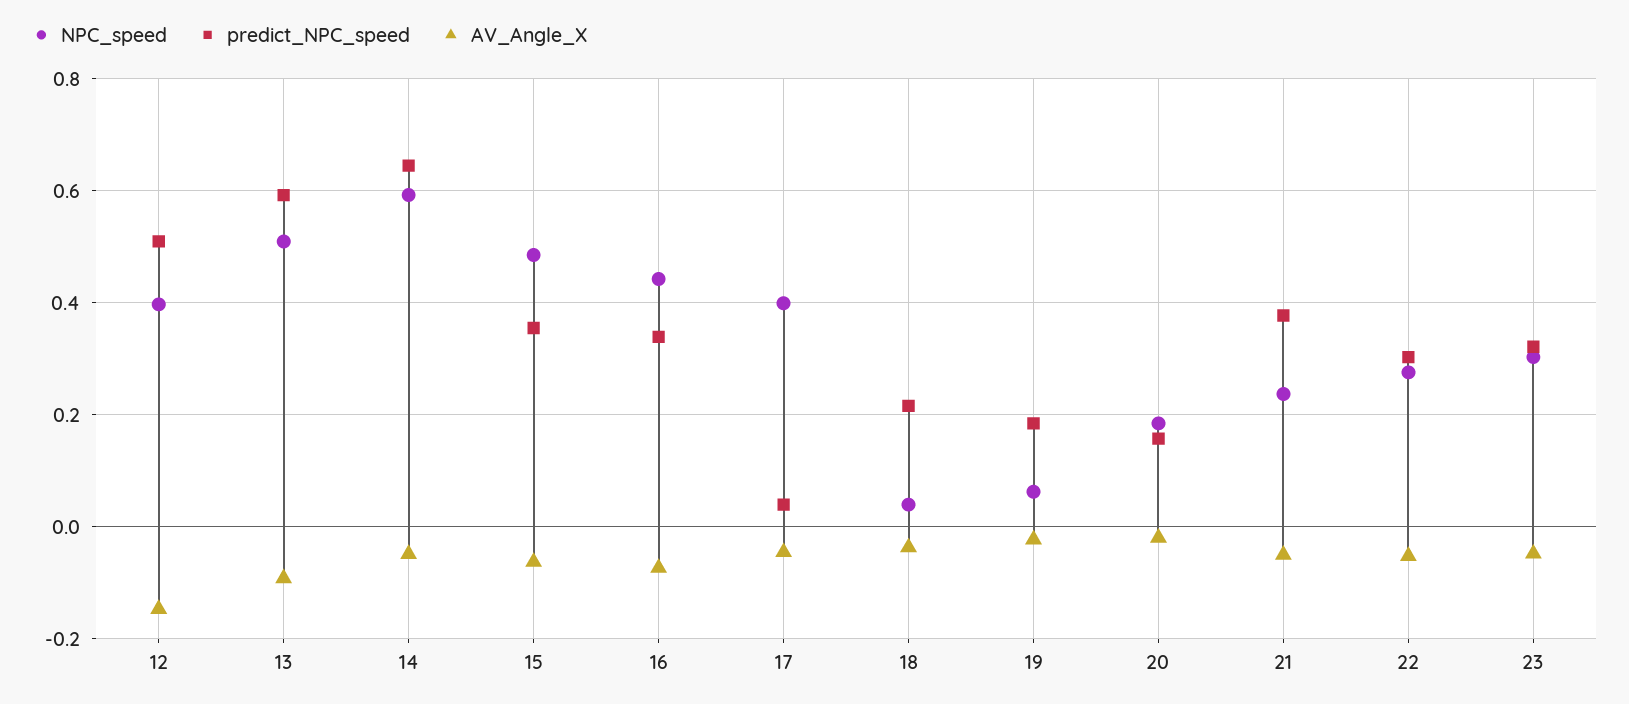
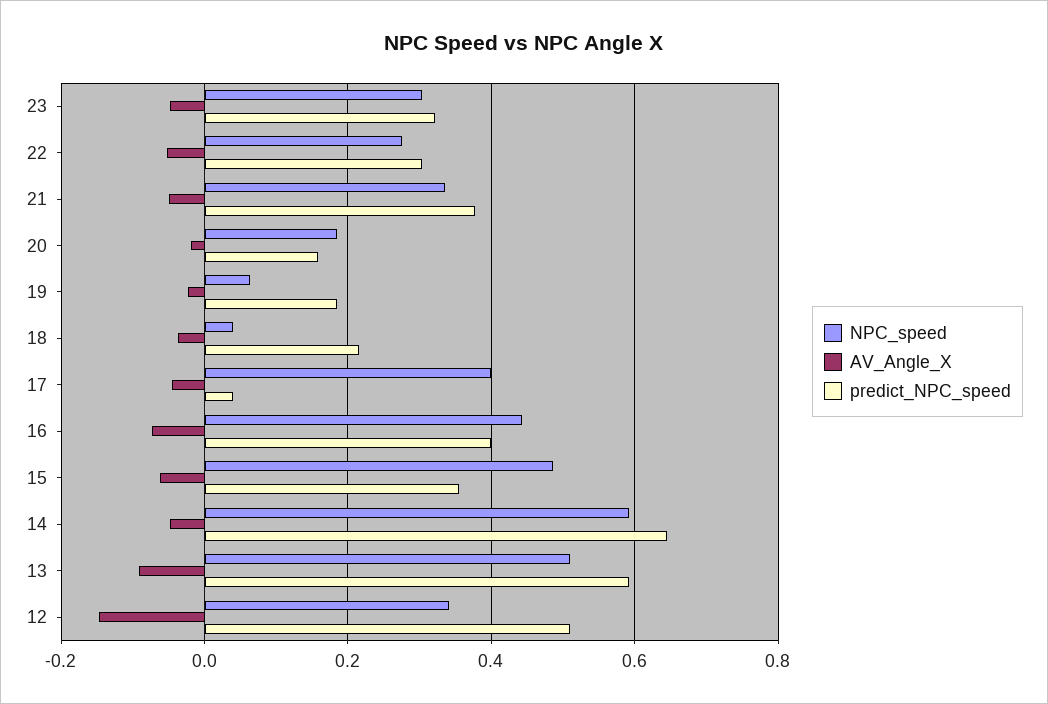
NPC_speed, 12: 0.4 -> 0.34
predict_NPC_speed, 16: 0.34 -> 0.4
NPC_speed, 21: 0.24 -> 0.34

